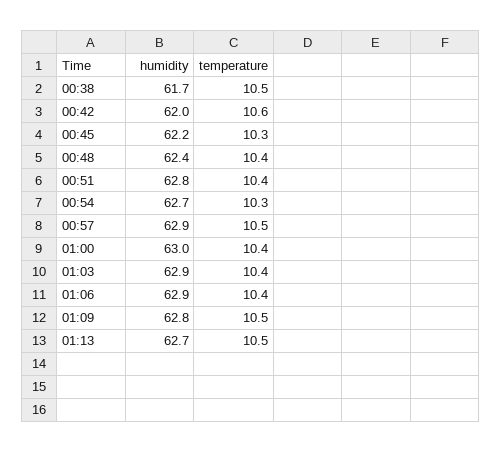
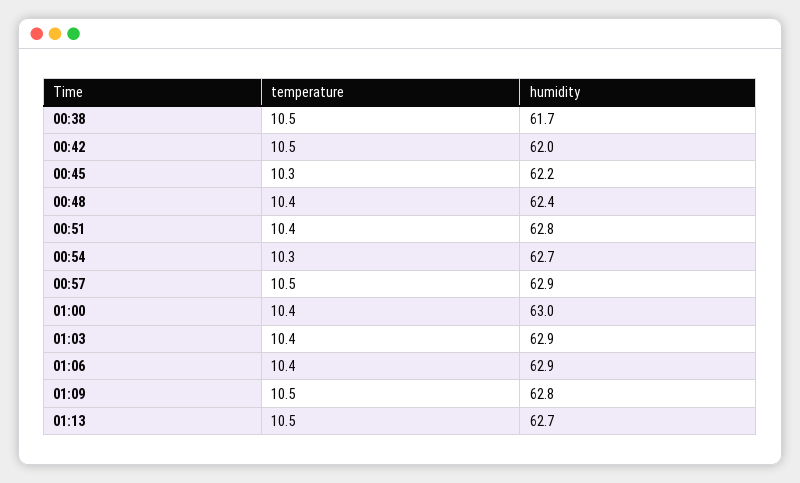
temperature, 00:42: 10.6 -> 10.5

